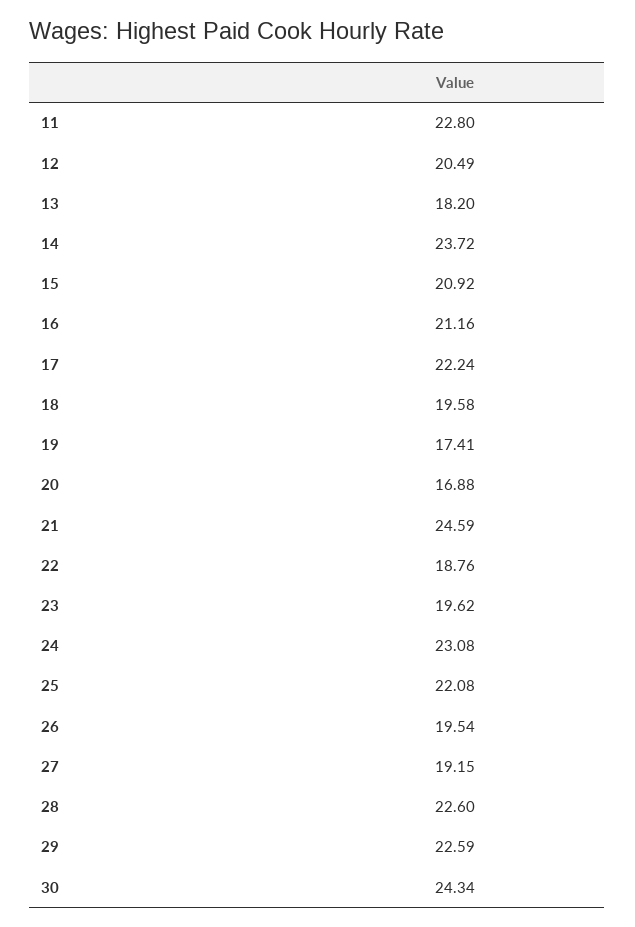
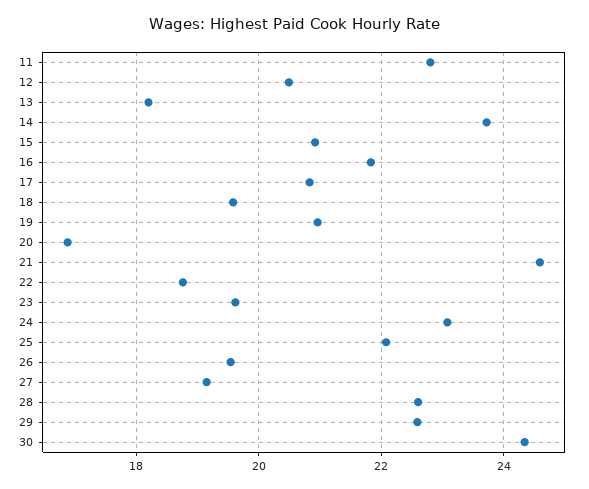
16: 21.16 -> 21.8
17: 22.24 -> 20.8
19: 17.41 -> 21

